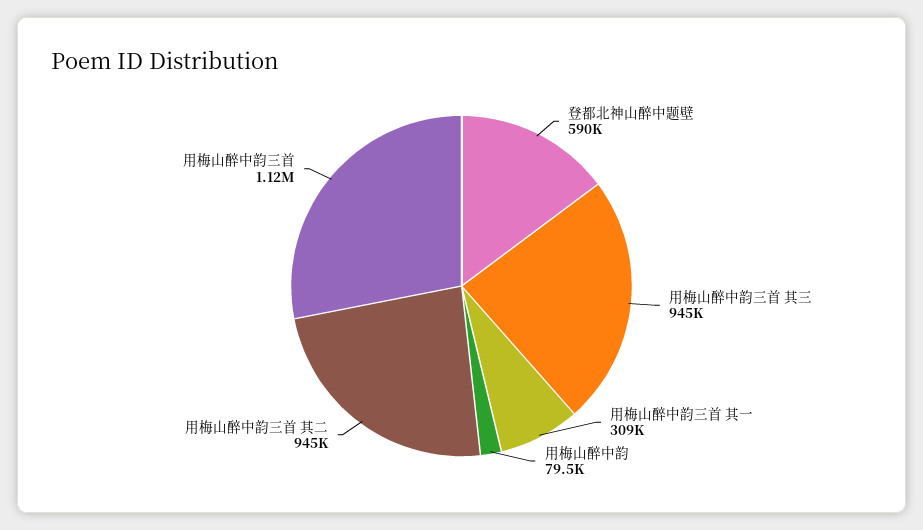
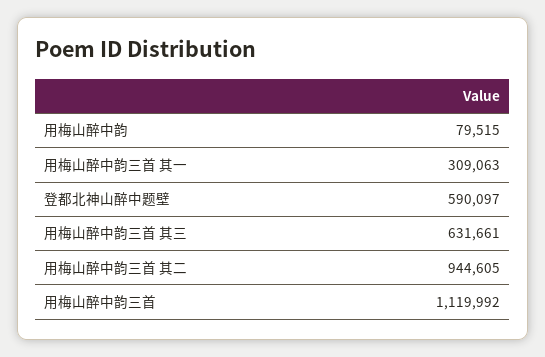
用梅山醉中韵三首 其三: 945000 -> 631661

